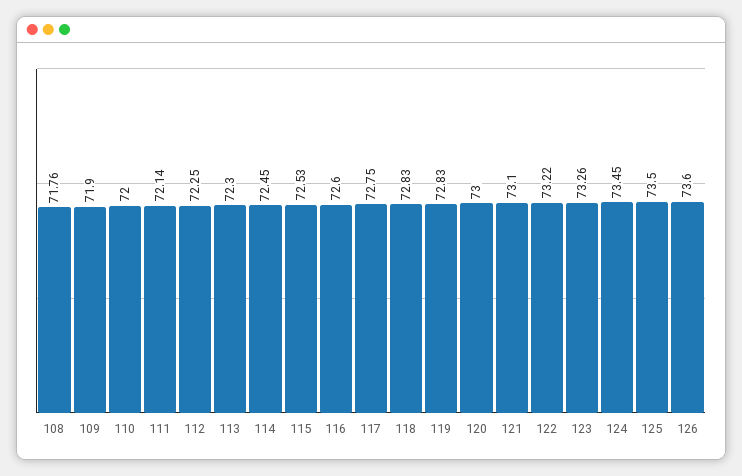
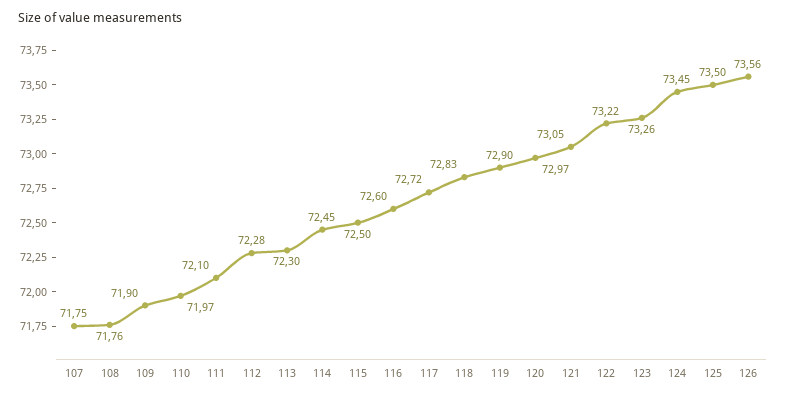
110: 72 -> 71.97
111: 72.14 -> 72.1
112: 72.25 -> 72.28
115: 72.53 -> 72.5
117: 72.75 -> 72.72
119: 72.83 -> 72.9
120: 73 -> 72.97
121: 73.1 -> 73.05
126: 73.6 -> 73.56
107: none -> 71.75

